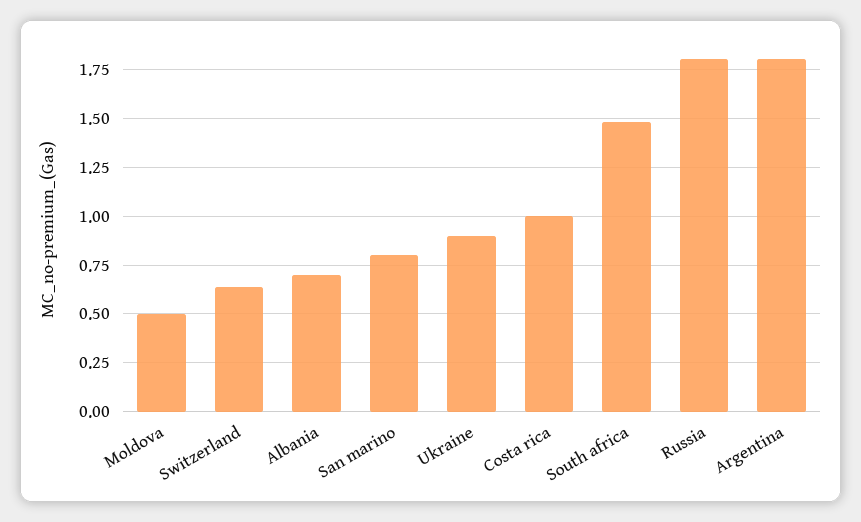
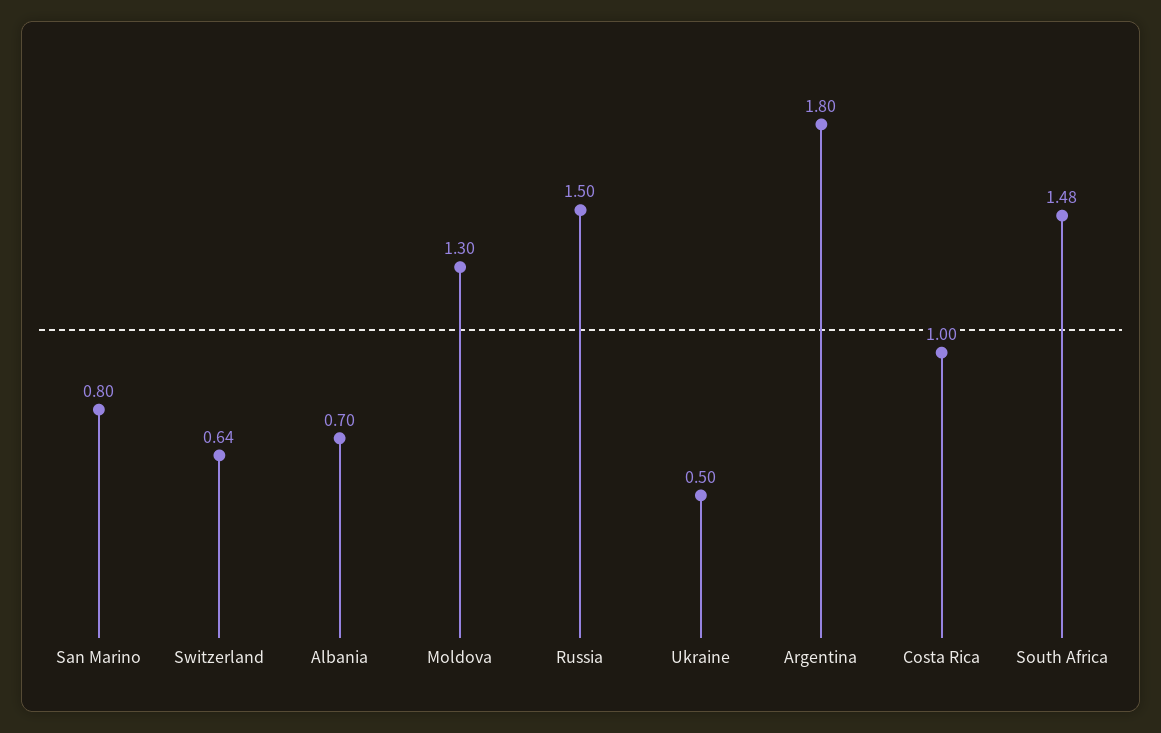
Moldova: 0.5 -> 1.3
Ukraine: 0.9 -> 0.5
Russia: 1.8 -> 1.5

